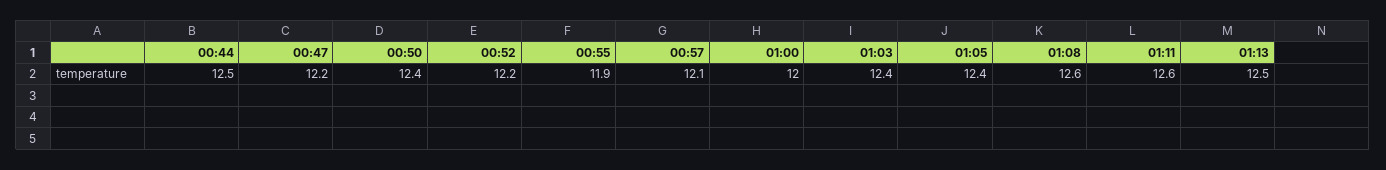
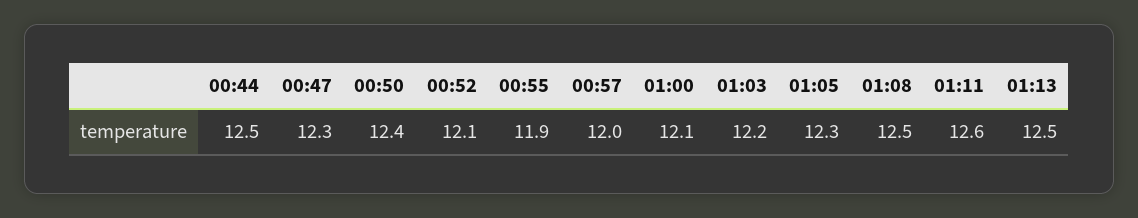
00:47: 12.2 -> 12.3
00:52: 12.2 -> 12.1
00:57: 12.1 -> 12
01:00: 12 -> 12.1
01:03: 12.4 -> 12.2
01:05: 12.4 -> 12.3
01:08: 12.6 -> 12.5

